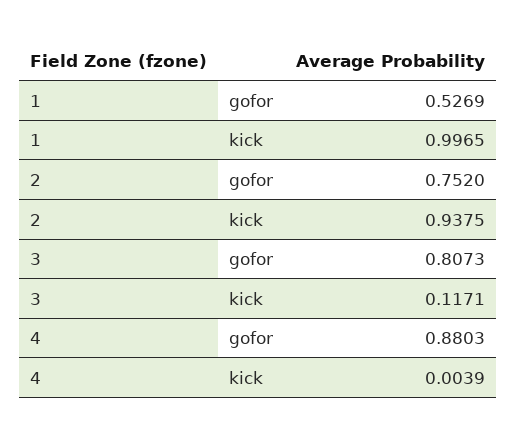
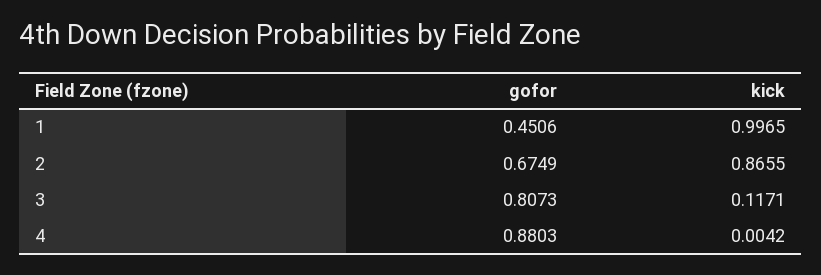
1, gofor: 0.5269 -> 0.4506
2, gofor: 0.752 -> 0.6749
2, kick: 0.9375 -> 0.8655
4, kick: 0.0039 -> 0.0042

